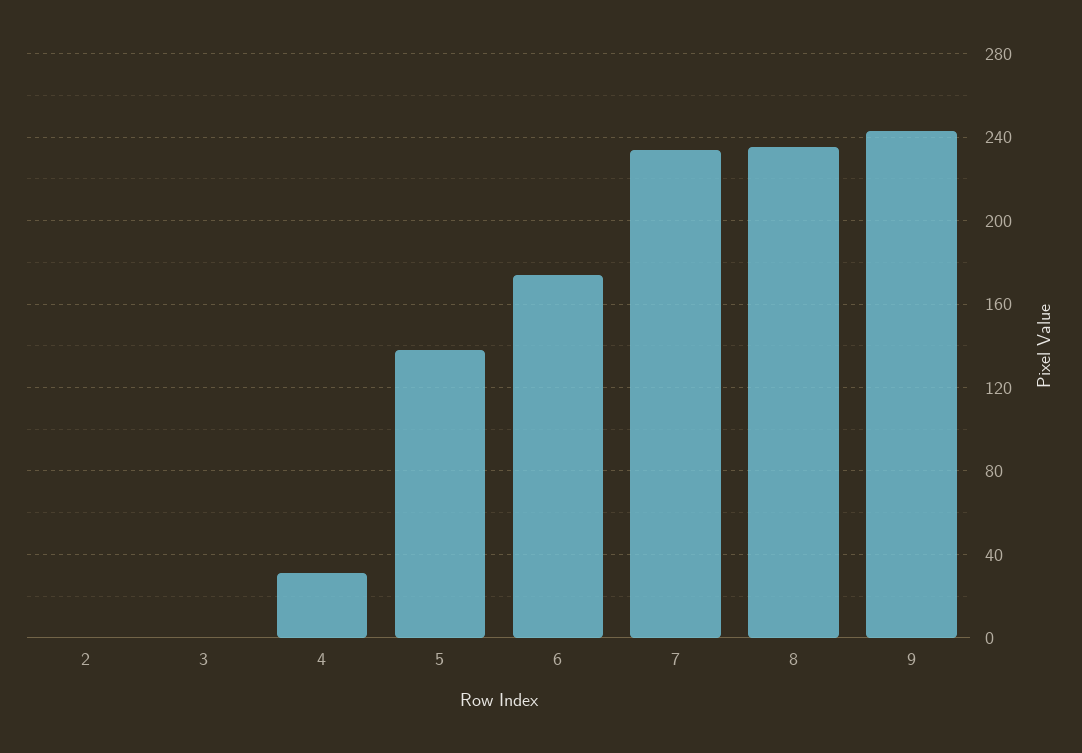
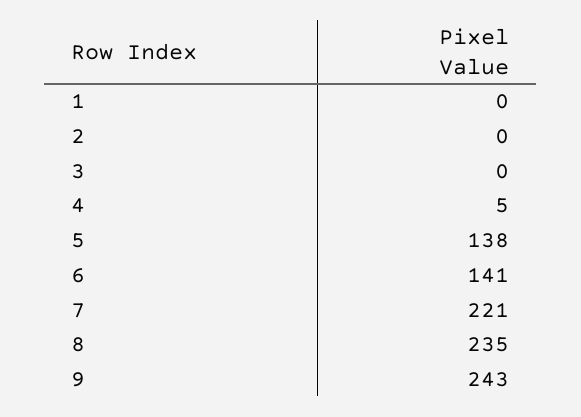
4: 30 -> 5
6: 175 -> 141
7: 235 -> 221
1: none -> 0

